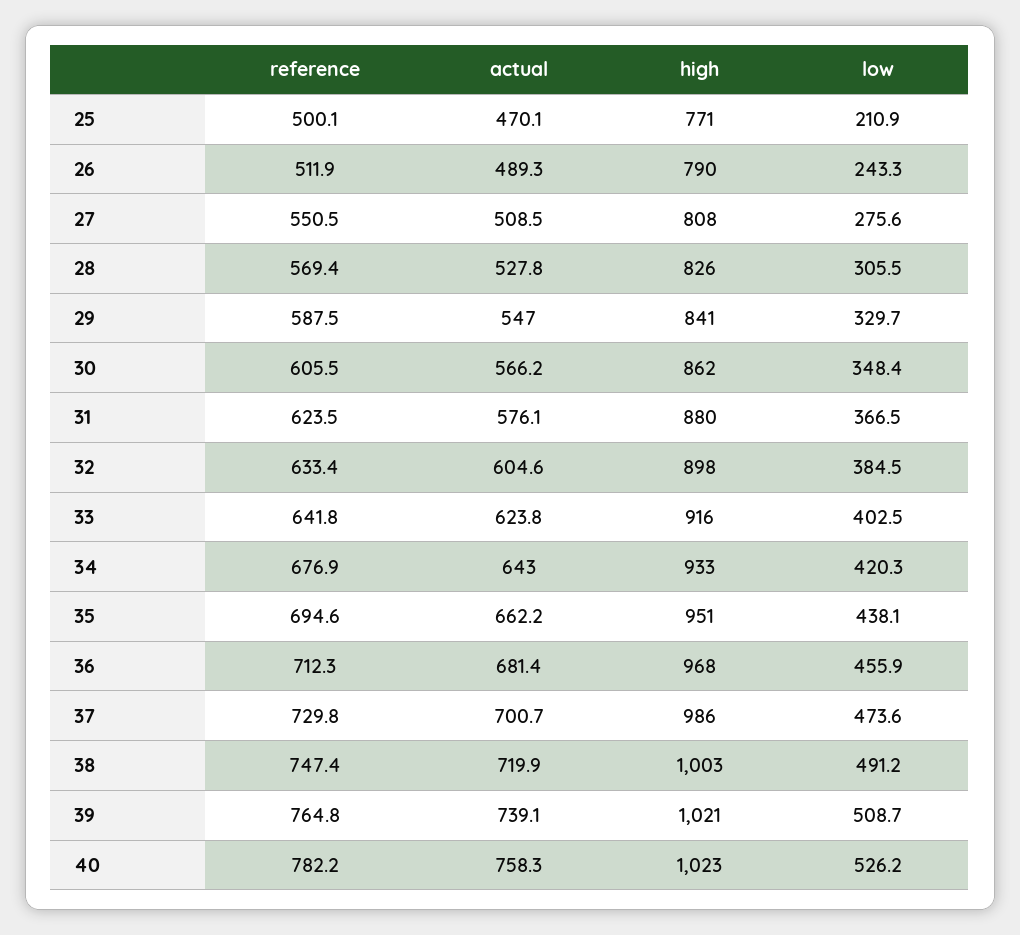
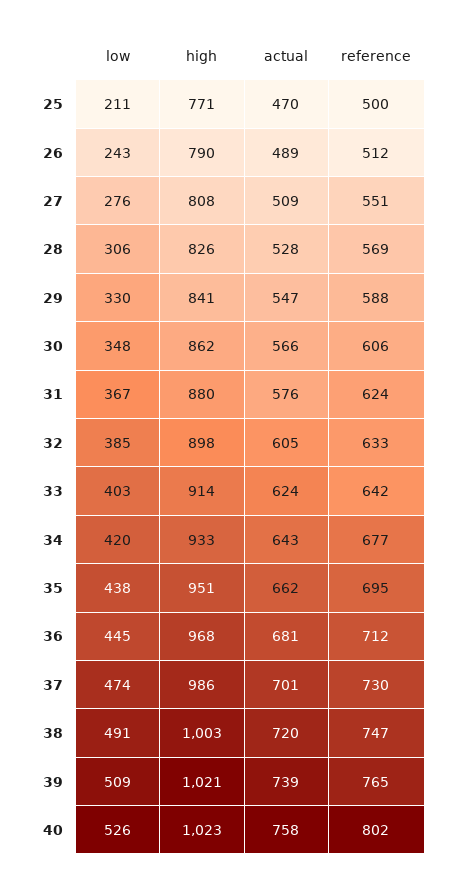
high, 33: 916 -> 914
low, 36: 455.9 -> 445
reference, 40: 782.2 -> 802

